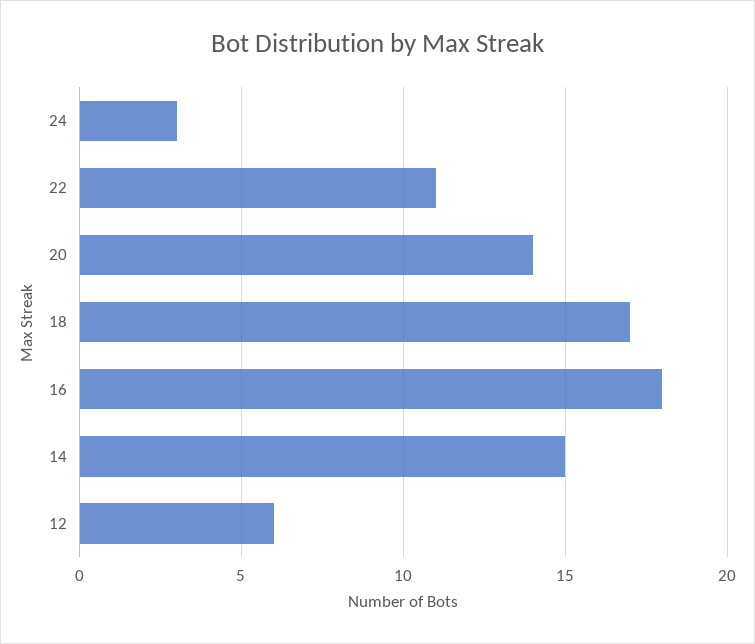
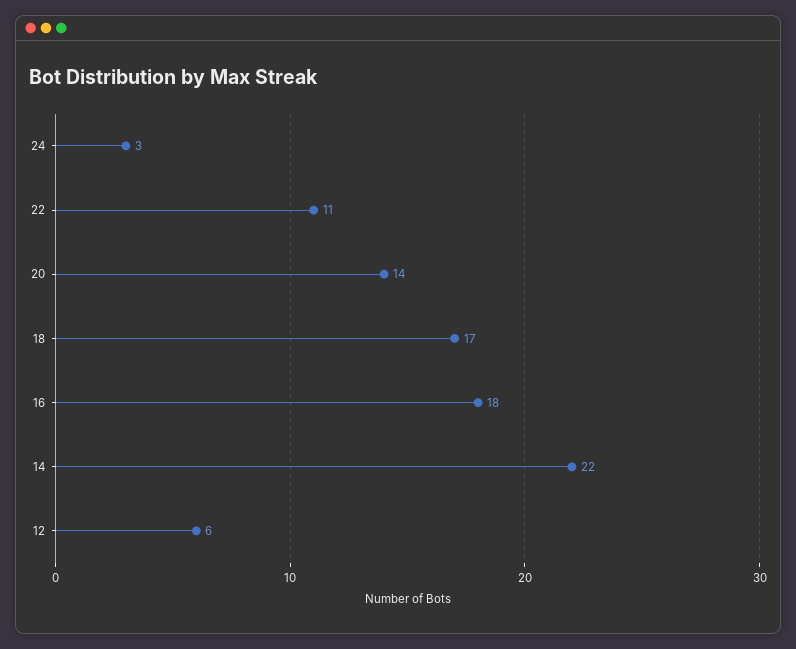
14: 15 -> 22

